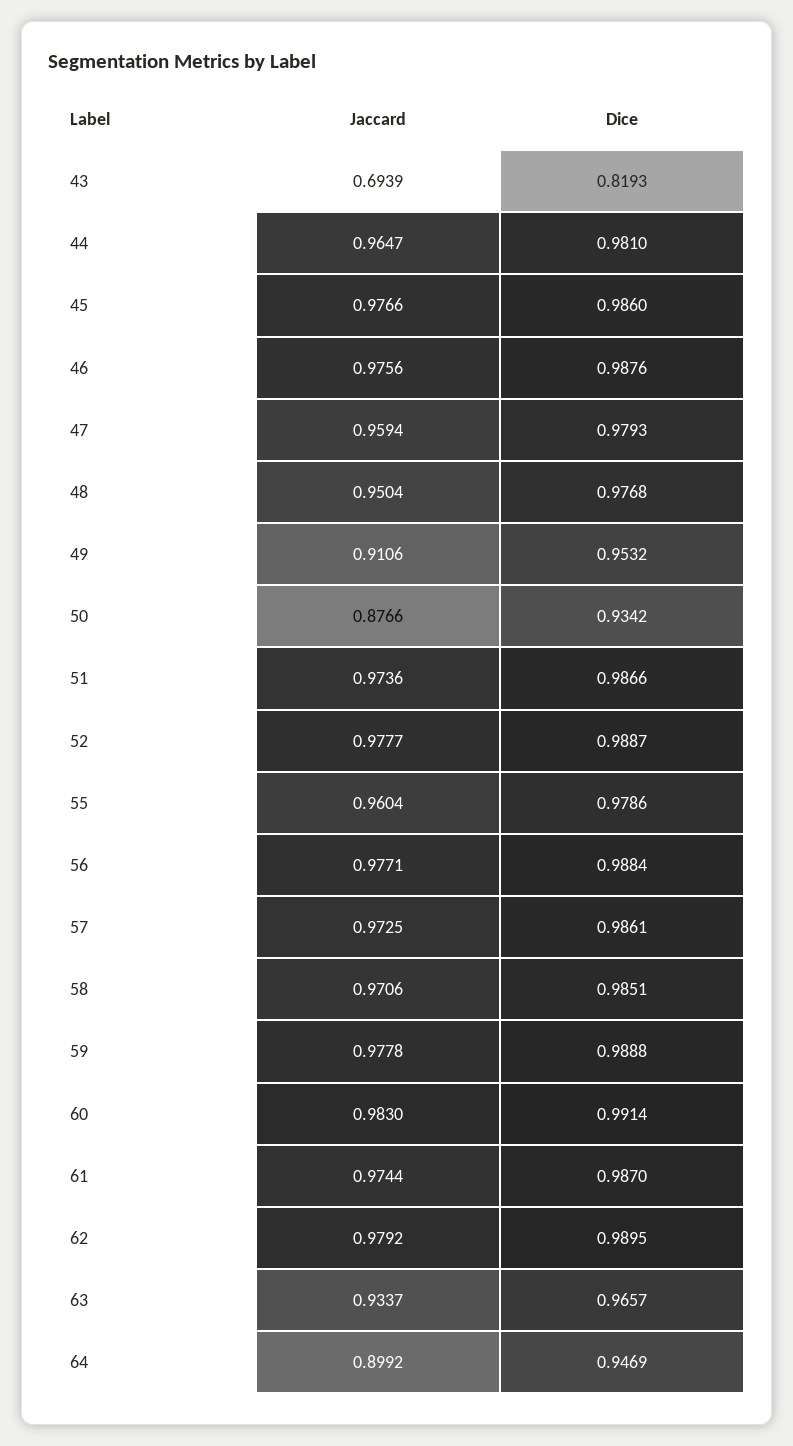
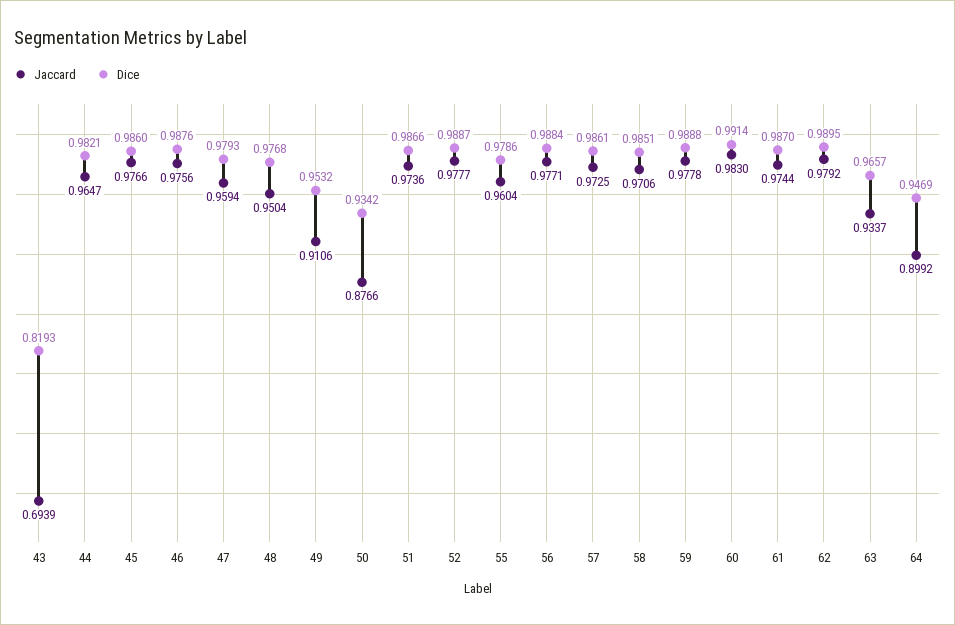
Dice, 44: 0.981 -> 0.9821

